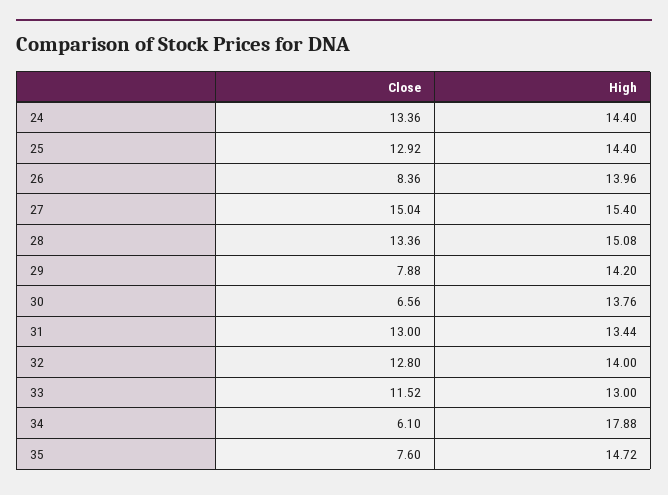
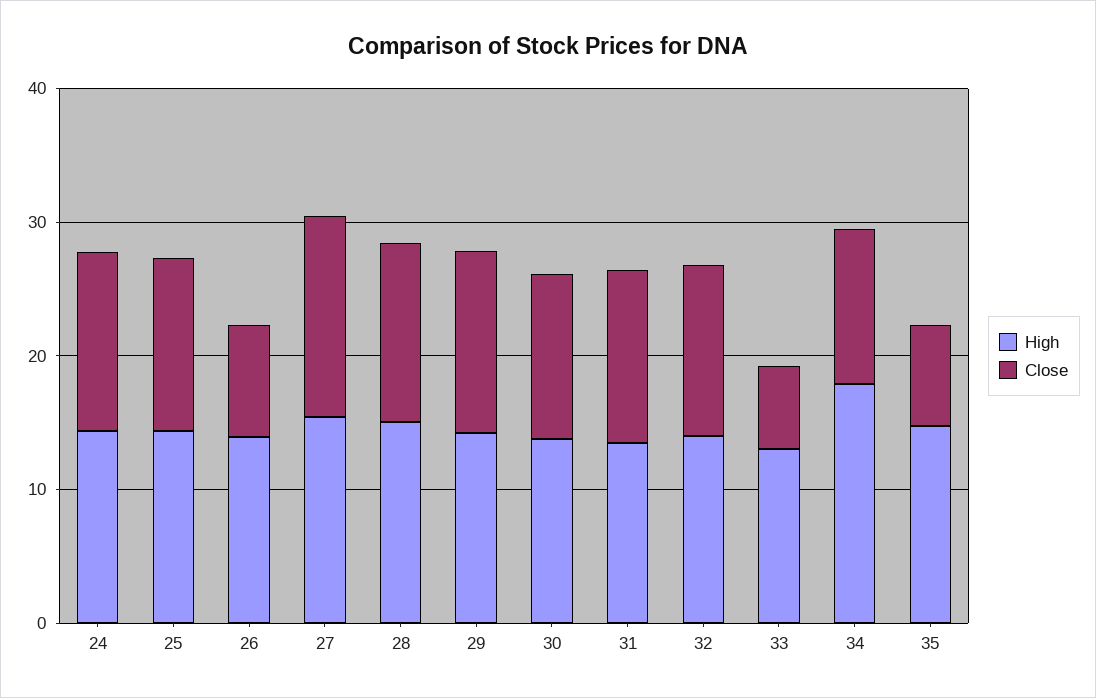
Close, 29: 7.88 -> 14
Close, 30: 6.56 -> 12
Close, 33: 11.52 -> 6
Close, 34: 6.1 -> 12

